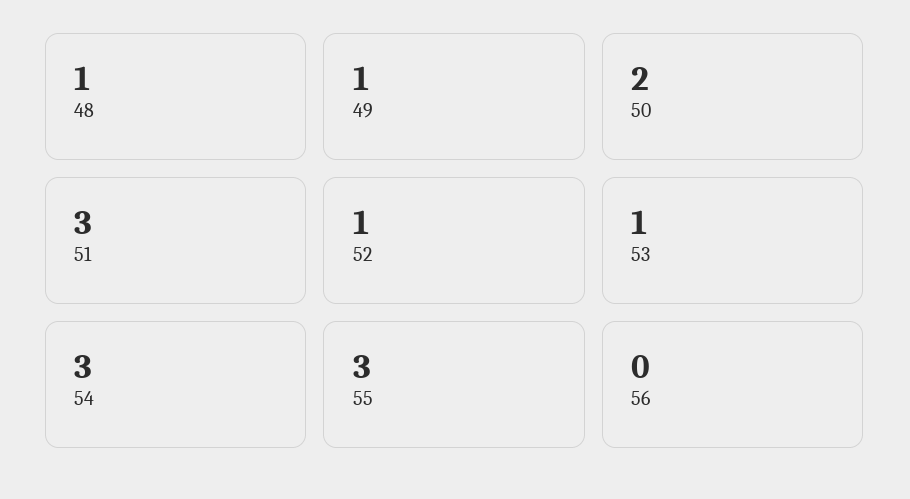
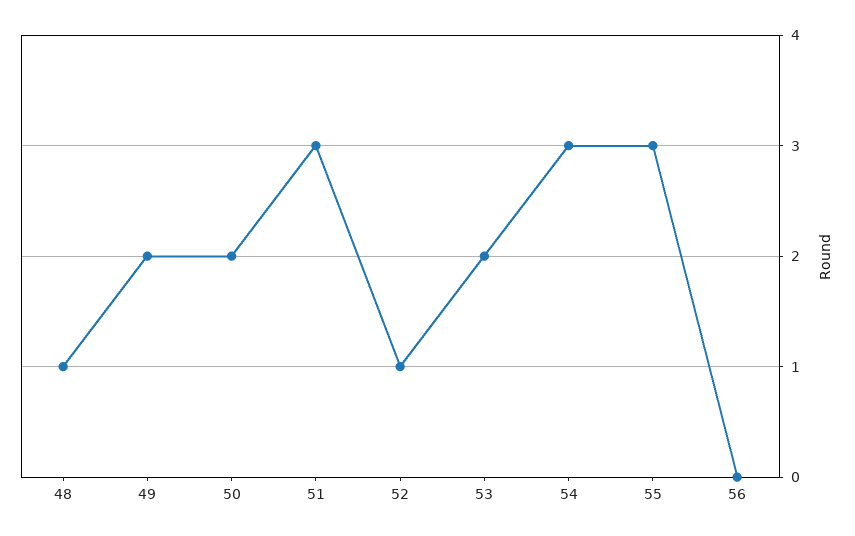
49: 1 -> 2
53: 1 -> 2

